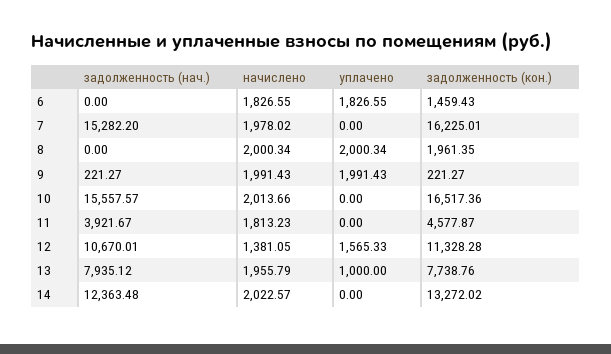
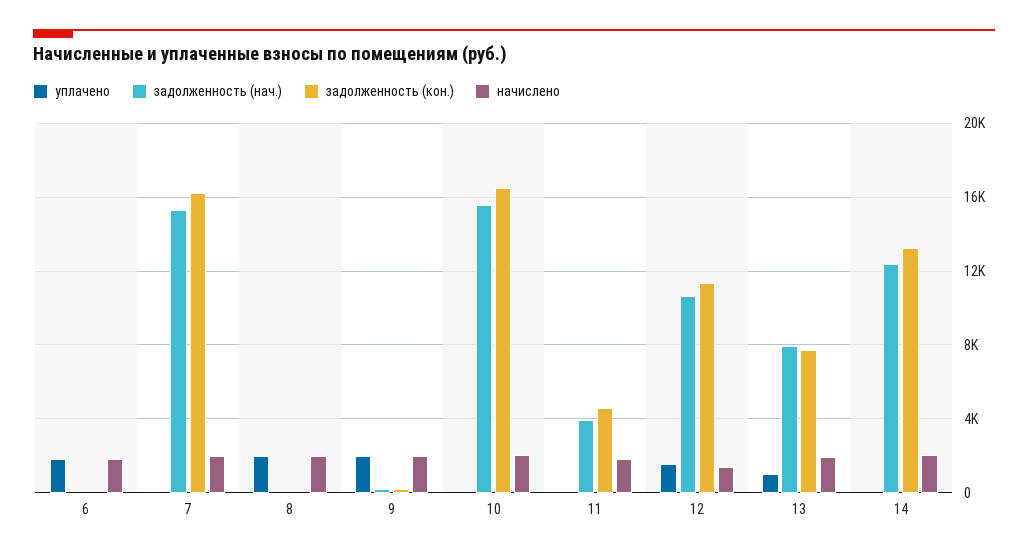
задолженность (кон.), 6: 1459.43 -> 0
задолженность (кон.), 8: 1961.35 -> 0

